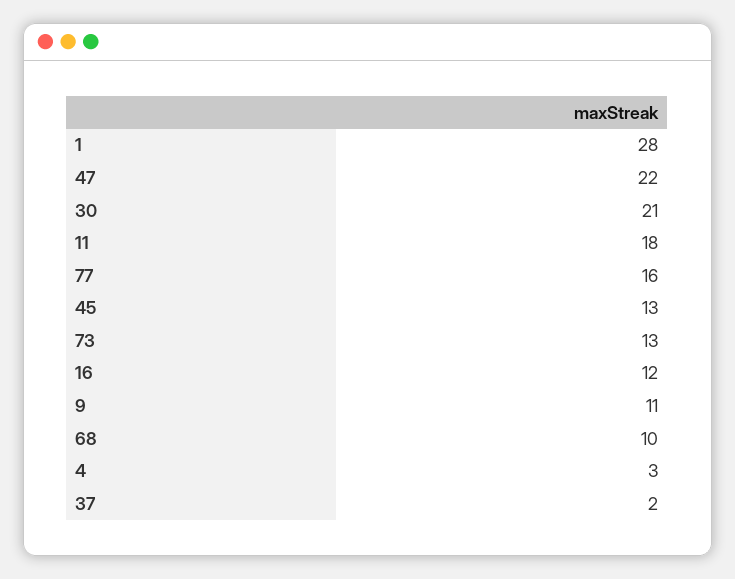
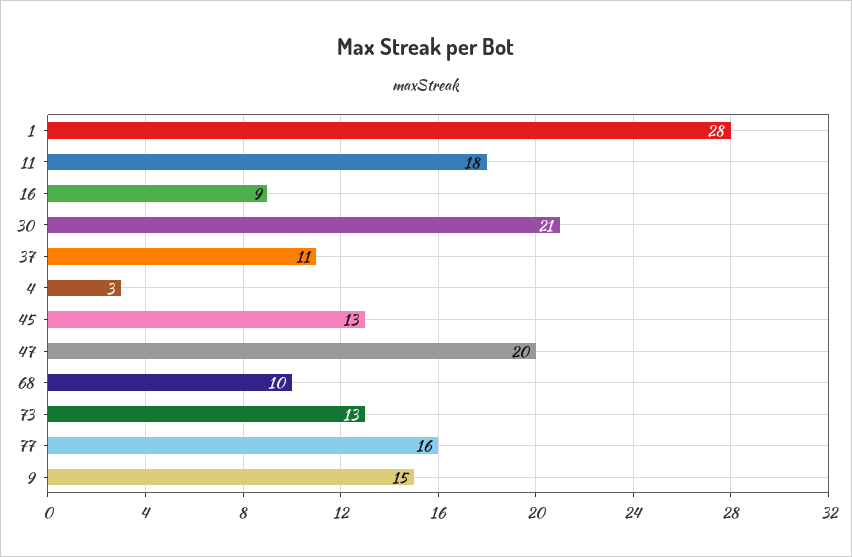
47: 22 -> 20
16: 12 -> 9
9: 11 -> 15
37: 2 -> 11

